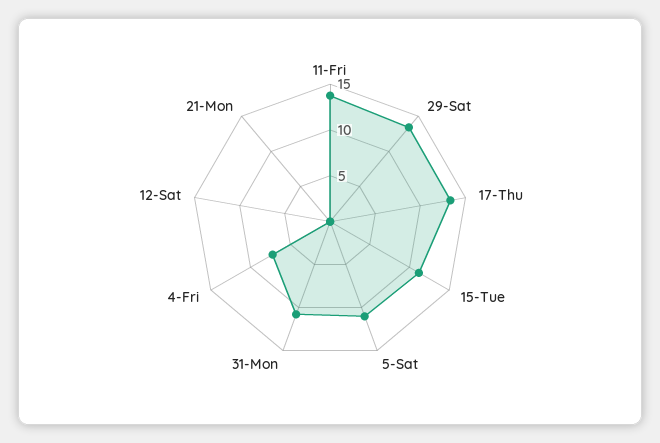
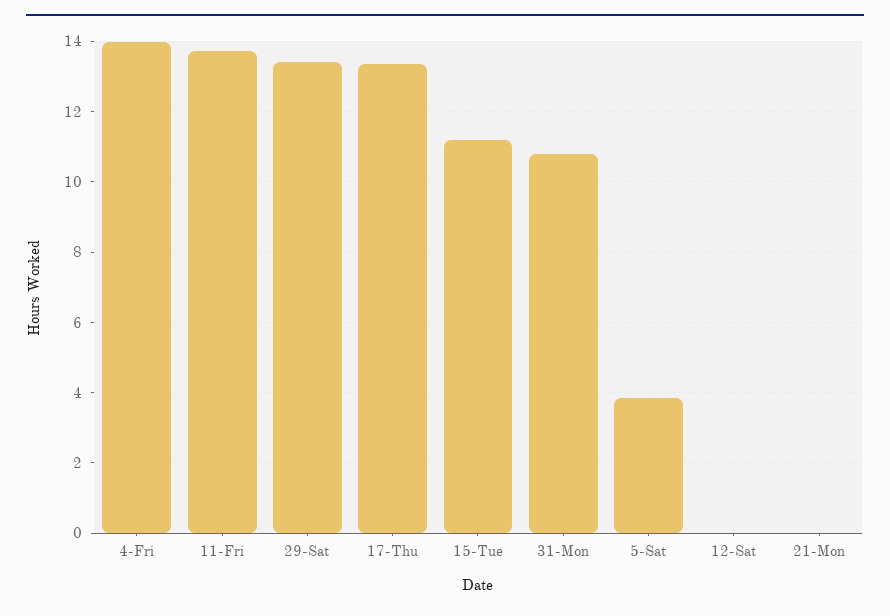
5-Sat: 11 -> 3.8
4-Fri: 7 -> 14

